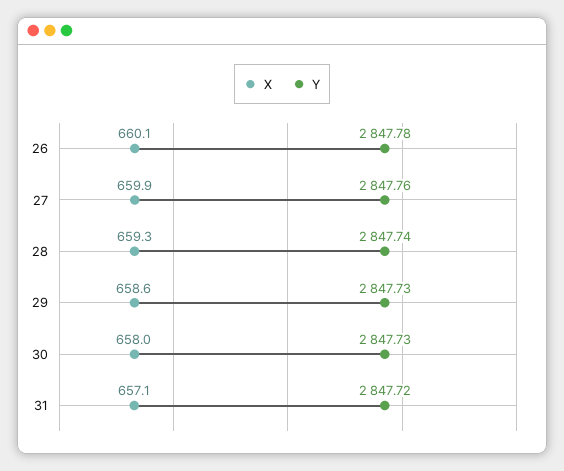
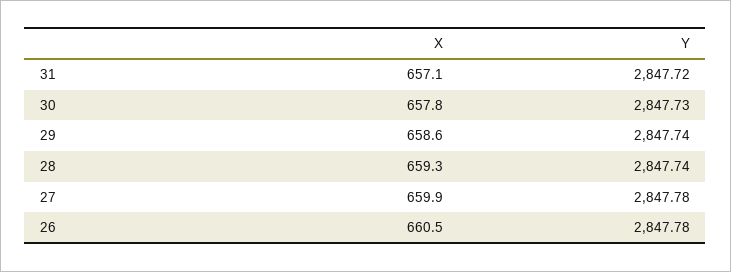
X, 26: 660.1 -> 660.5
Y, 27: 2847.76 -> 2847.78
Y, 29: 2847.73 -> 2847.74
X, 30: 658 -> 657.8

